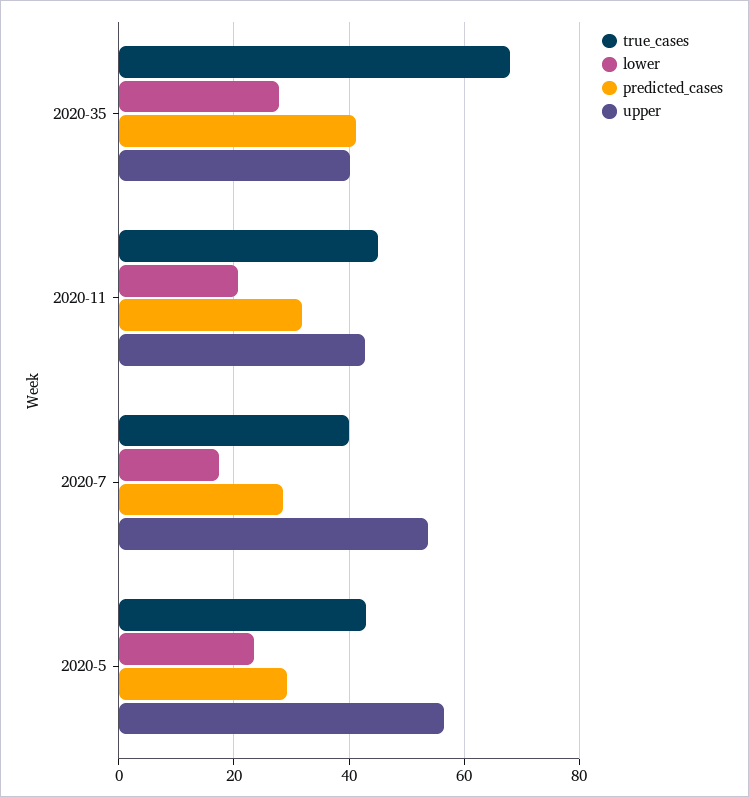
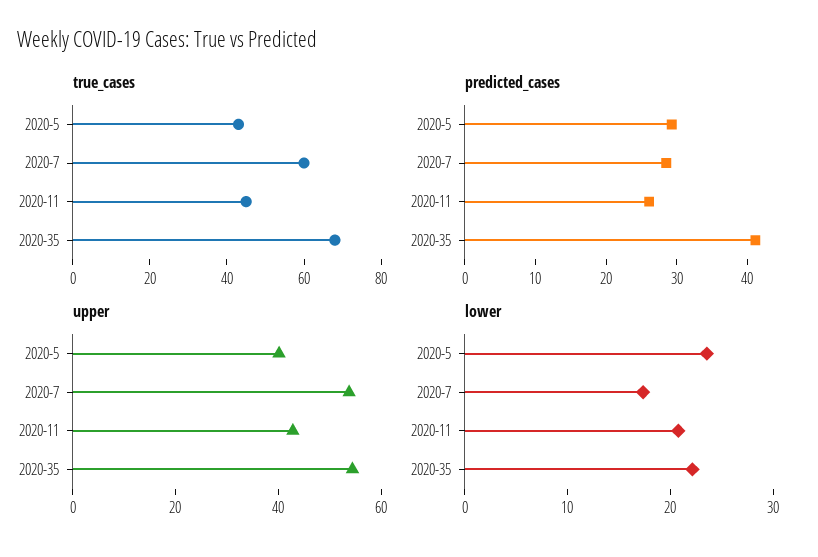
lower, 2020-35: 28 -> 22
upper, 2020-35: 40 -> 55
predicted_cases, 2020-11: 32 -> 26
true_cases, 2020-7: 40 -> 60
upper, 2020-5: 56 -> 40

